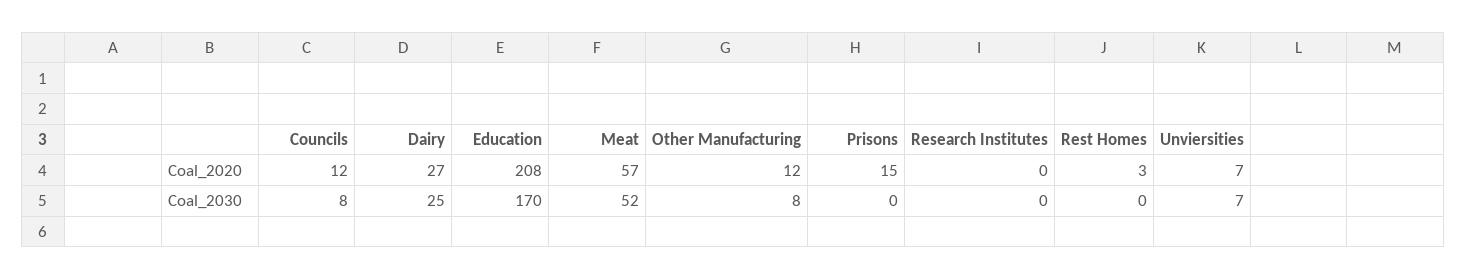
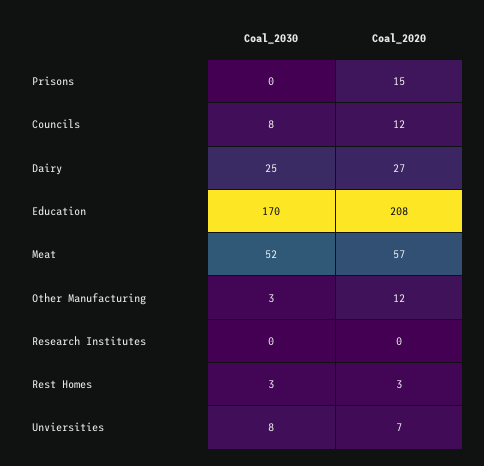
Other Manufacturing, Coal_2030: 8 -> 3
Rest Homes, Coal_2030: 0 -> 3
Unviersities, Coal_2030: 7 -> 8

